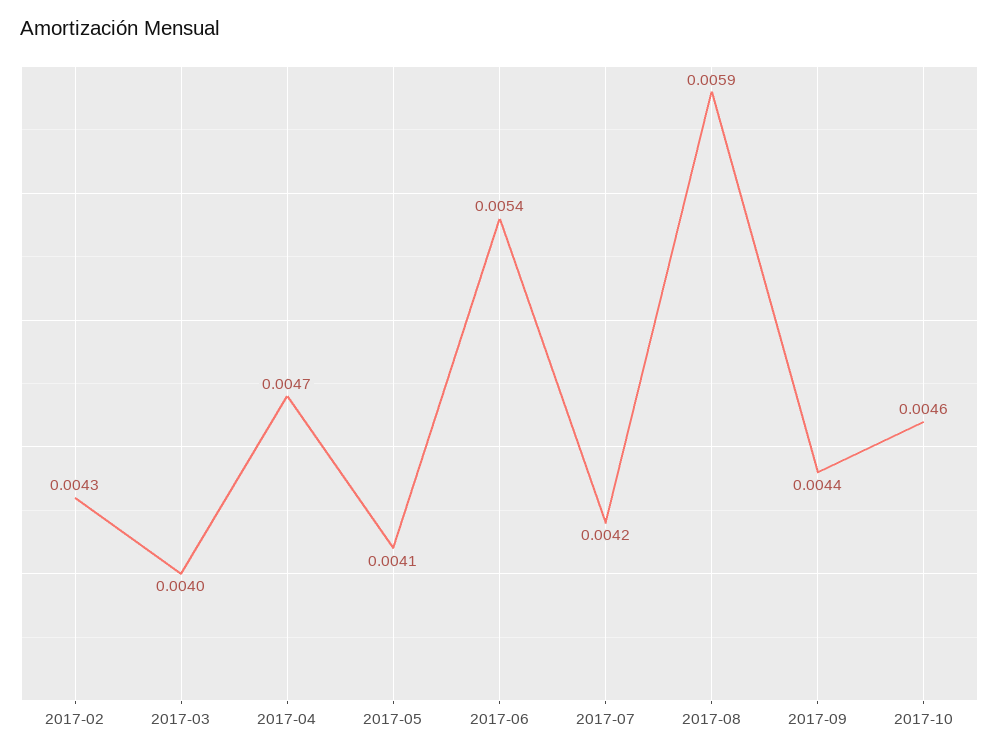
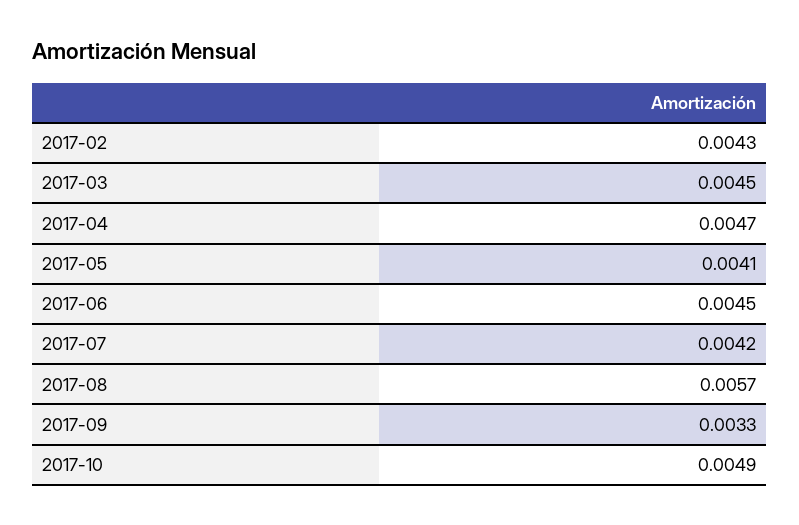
2017-03: 0.004 -> 0.0045
2017-06: 0.0054 -> 0.0045
2017-08: 0.0059 -> 0.0057
2017-09: 0.0044 -> 0.0033
2017-10: 0.0046 -> 0.0049

